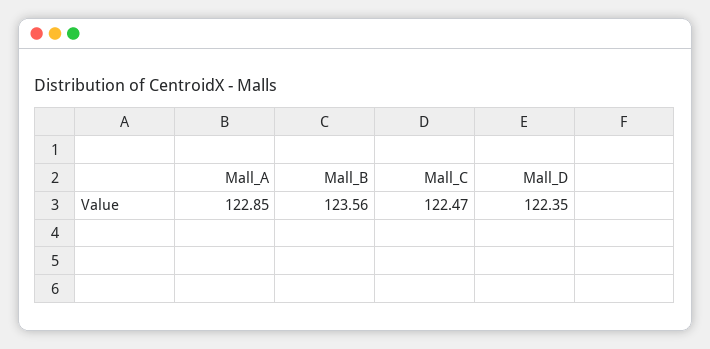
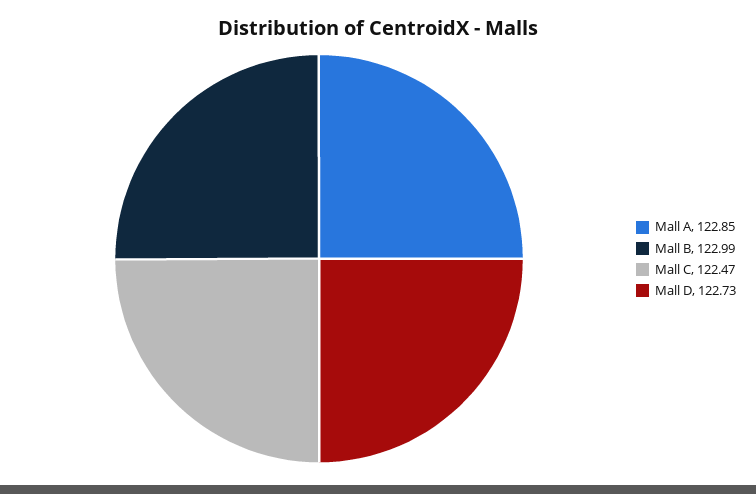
Mall_B: 123.56 -> 122.99
Mall_D: 122.35 -> 122.73

